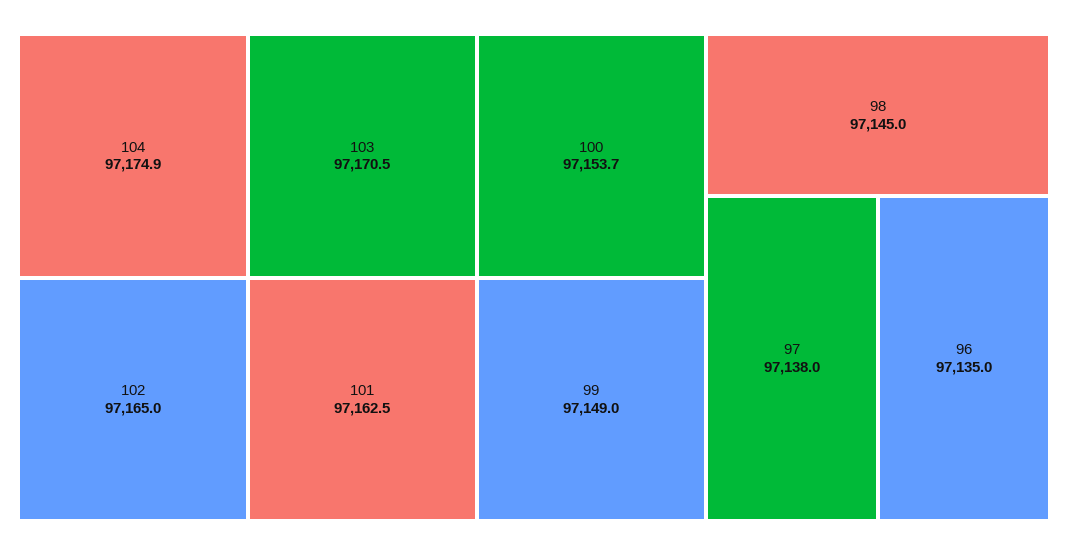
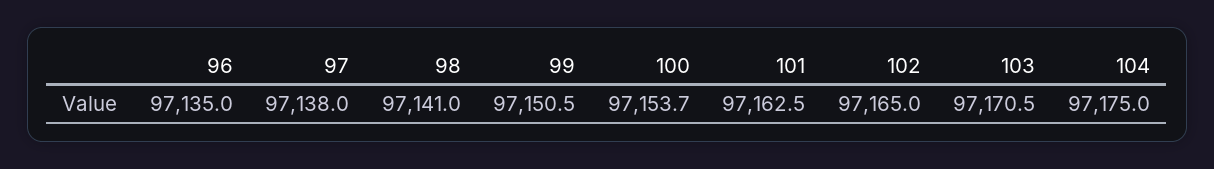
104: 97174.9 -> 97175
99: 97149 -> 97150.5
98: 97145 -> 97141

